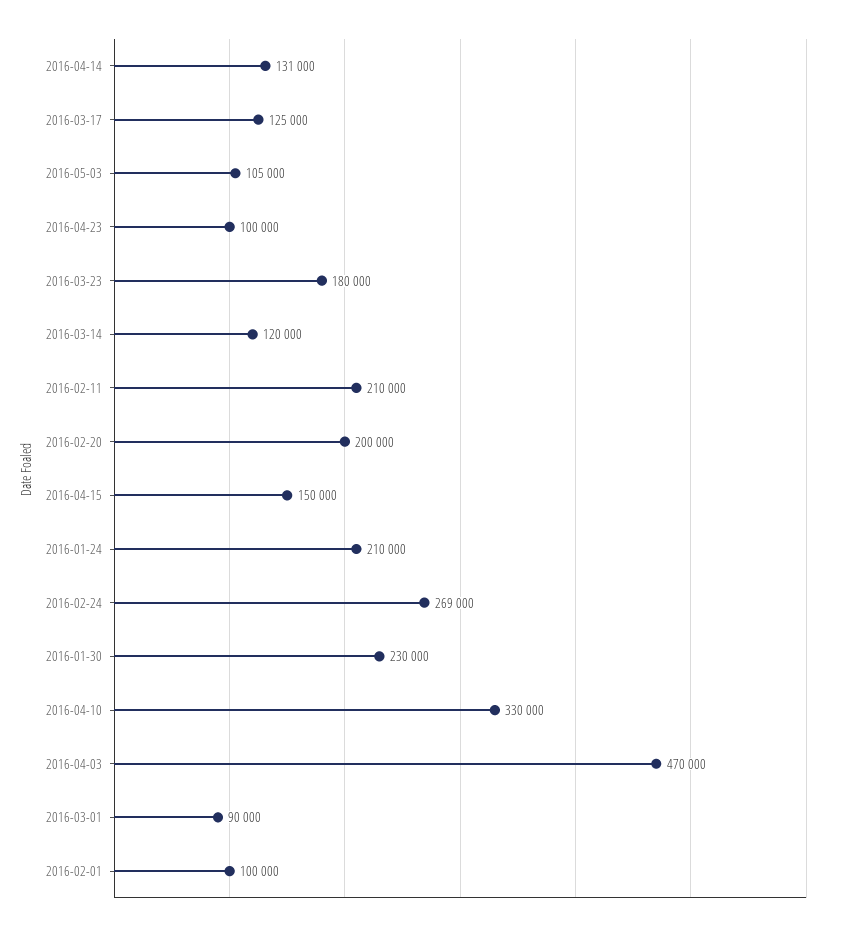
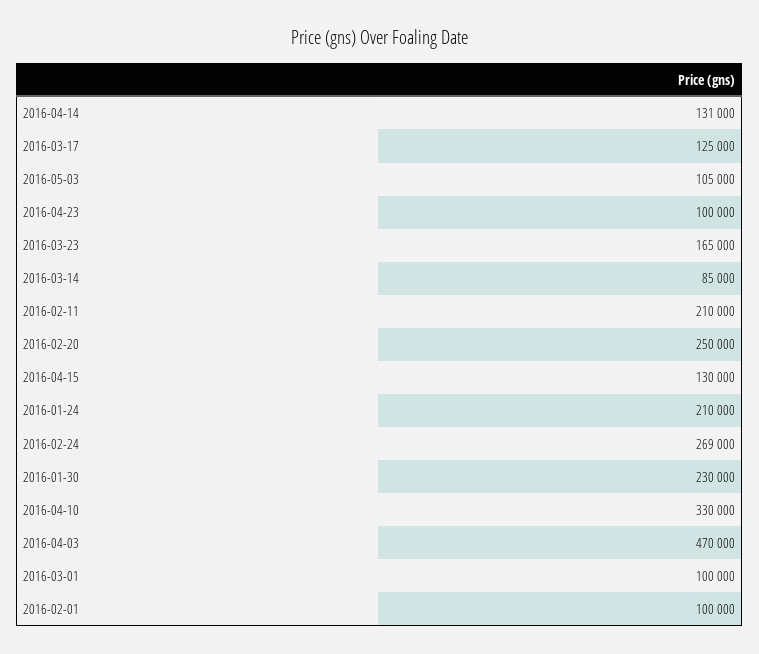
2016-03-23: 180000 -> 165000
2016-03-14: 120000 -> 85000
2016-02-20: 200000 -> 250000
2016-04-15: 150000 -> 130000
2016-03-01: 90000 -> 100000

